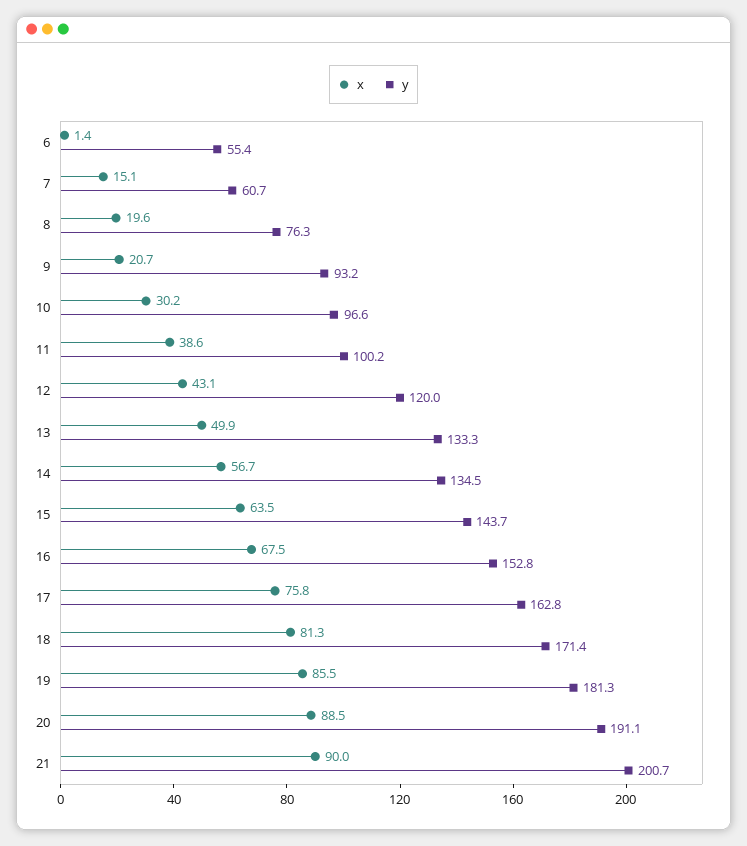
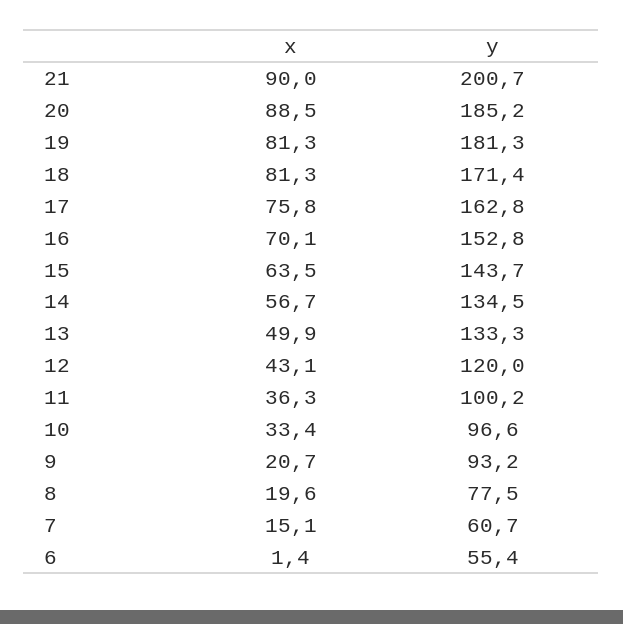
y, 8: 76.3 -> 77.5
x, 10: 30.2 -> 33.4
x, 11: 38.6 -> 36.3
x, 16: 67.5 -> 70.1
x, 19: 85.5 -> 81.3
y, 20: 191.1 -> 185.2

